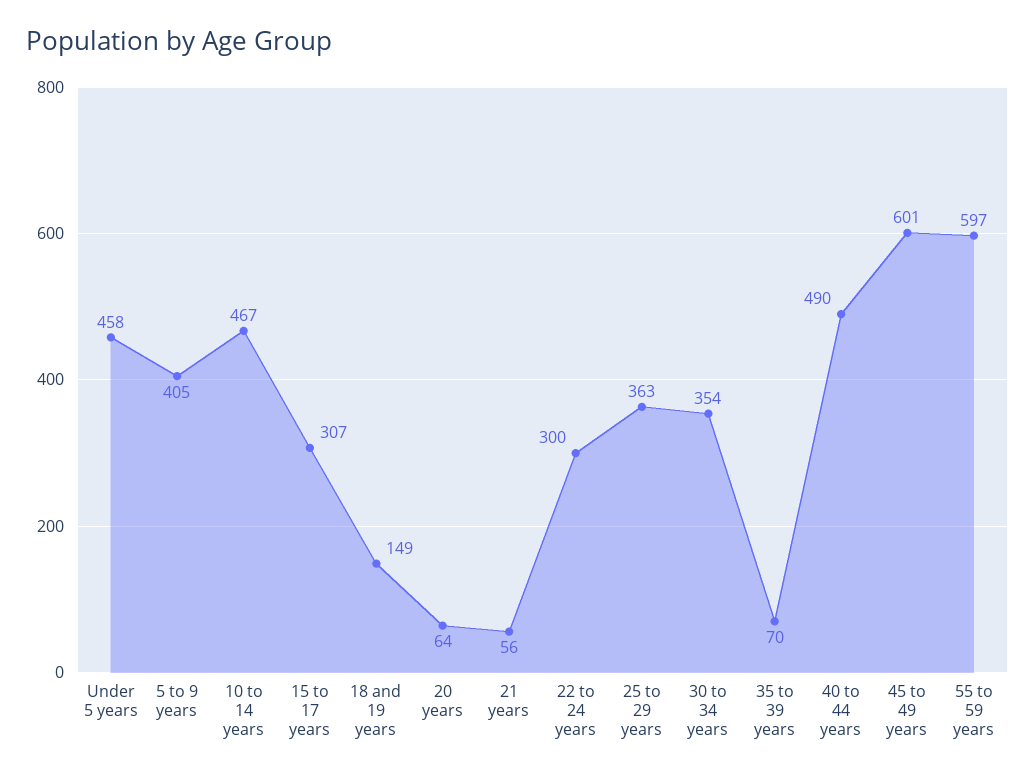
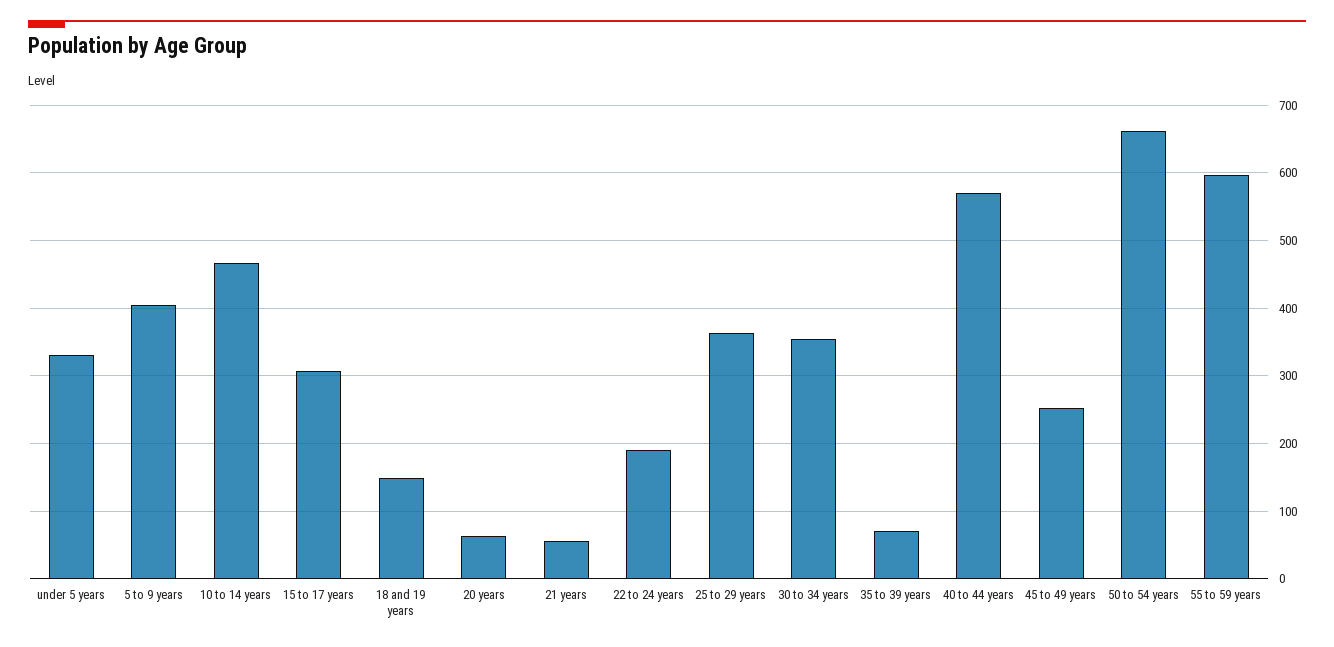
Under 5 years: 458 -> 330
22 to 24 years: 300 -> 190
40 to 44 years: 490 -> 570
45 to 49 years: 601 -> 250
50 to 54 years: none -> 660

